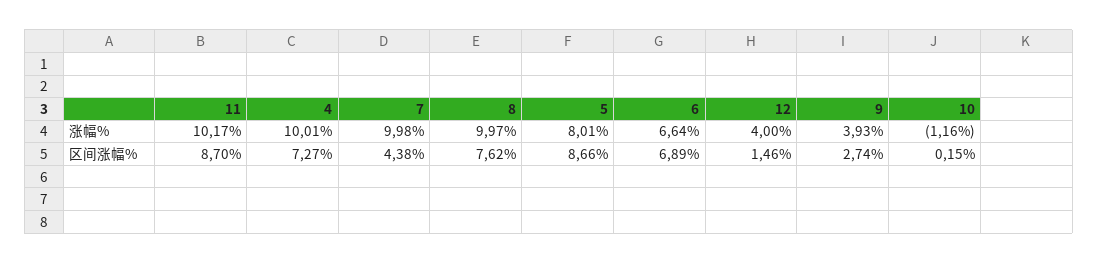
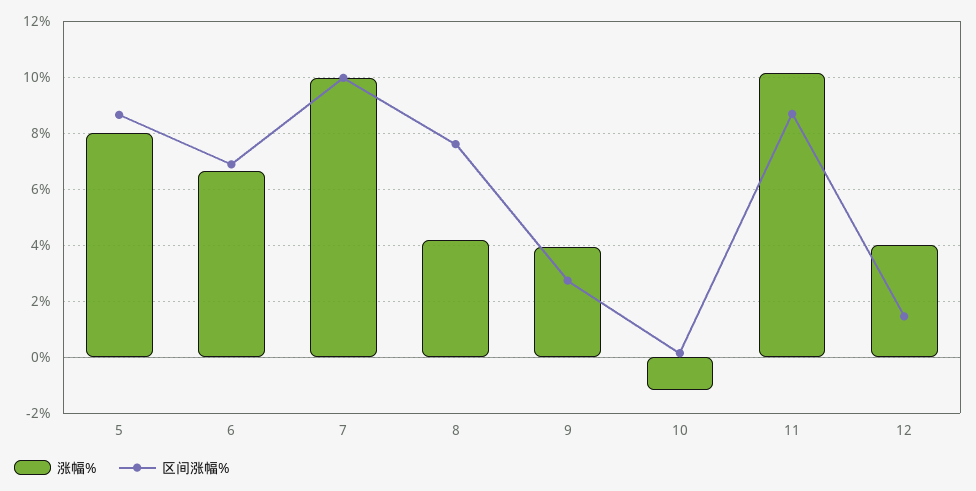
涨幅%, 4: 10.01 -> none
涨幅%, 8: 9.97 -> 4.25
区间涨幅%, 4: 7.27 -> none
区间涨幅%, 7: 4.38 -> 10

